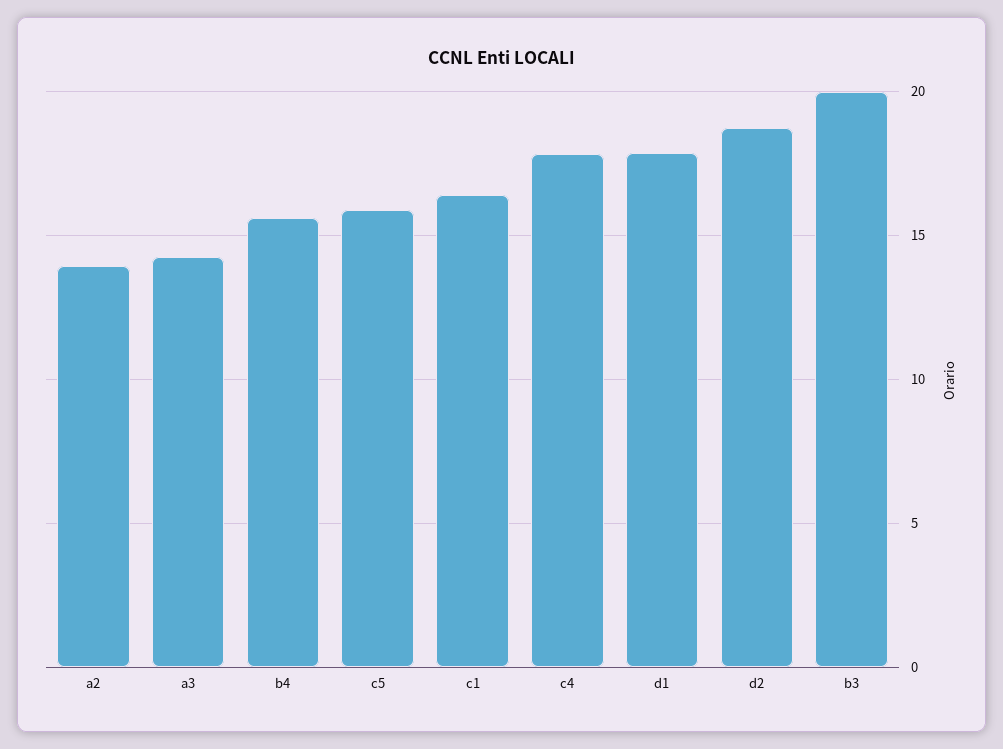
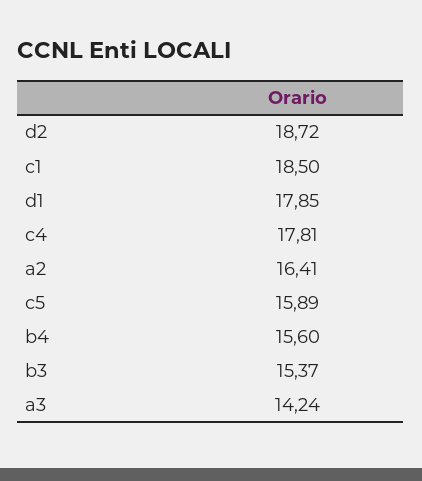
a2: 14 -> 16.41
c1: 16.5 -> 18.5
b3: 20 -> 15.37

